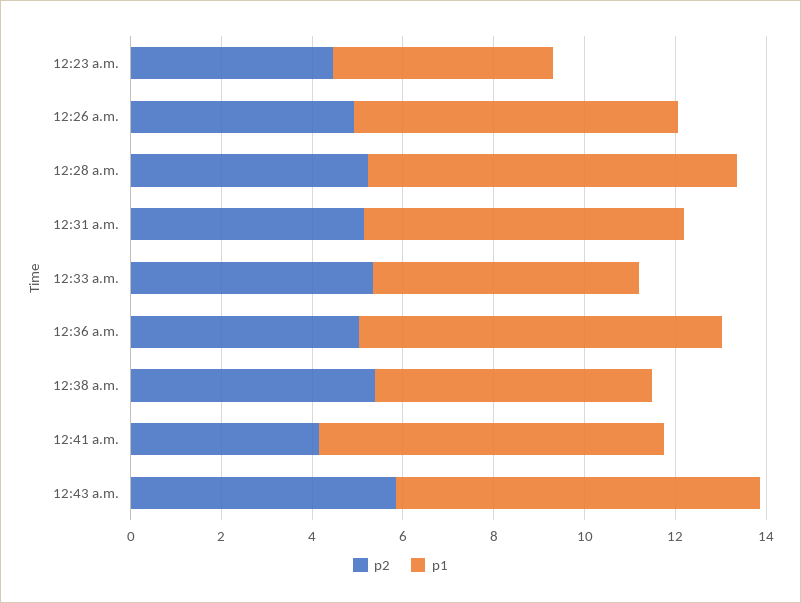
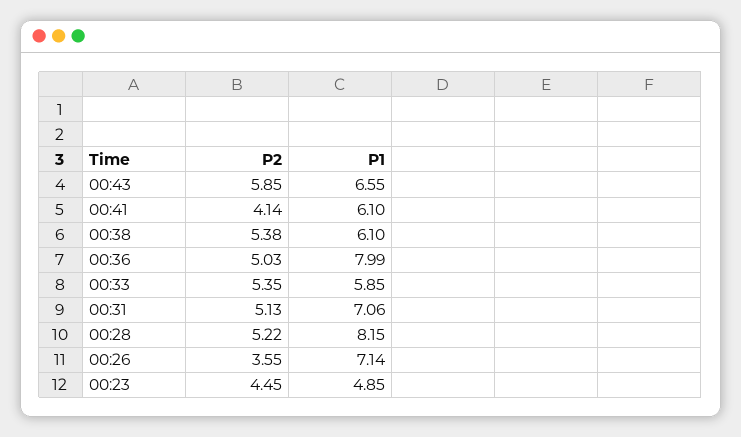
p2, 12:26 a.m.: 5 -> 3.55
p1, 12:41 a.m.: 7.5 -> 6.1
p1, 12:43 a.m.: 8 -> 6.55

